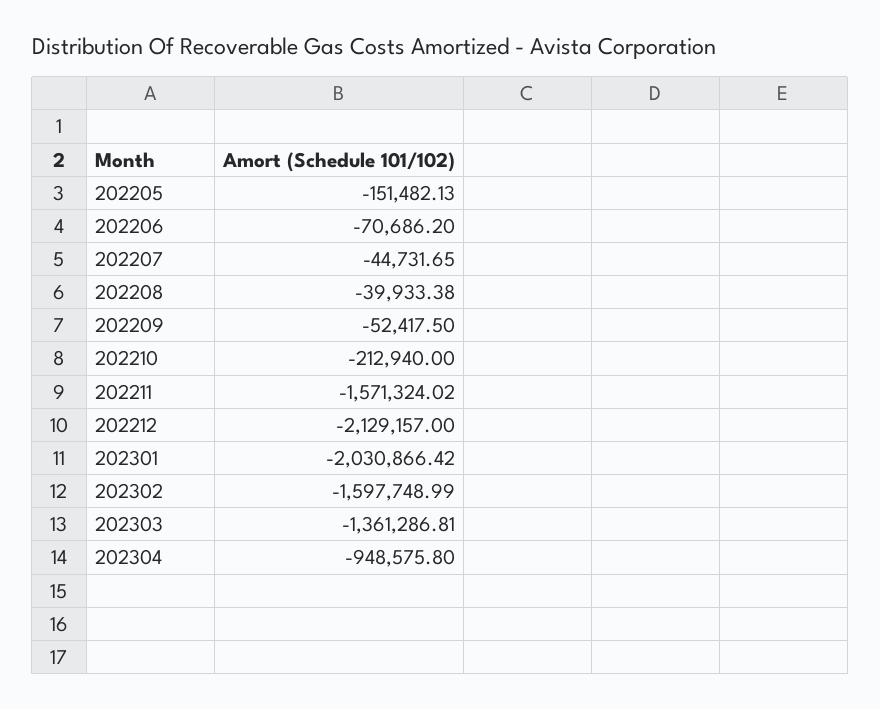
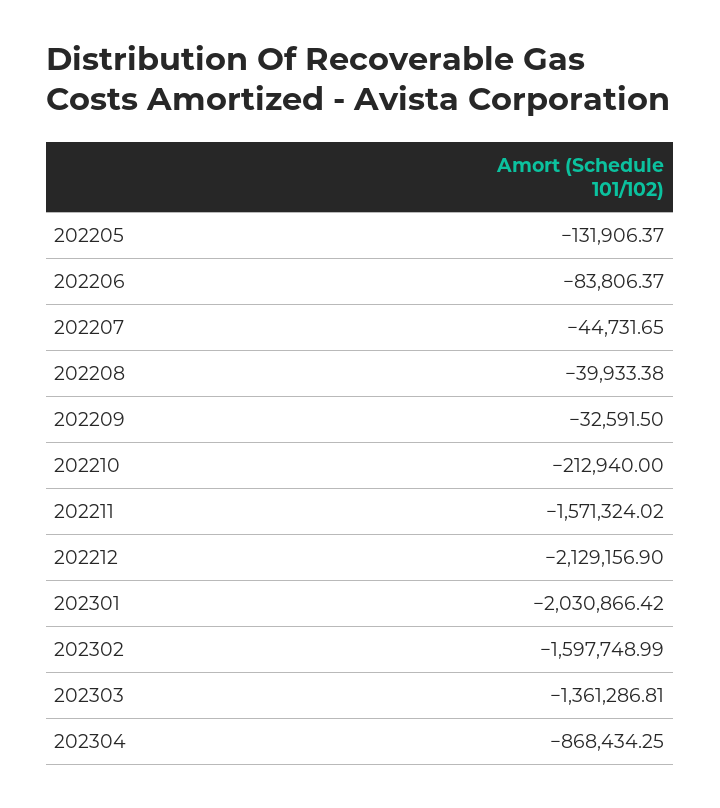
202205: -151482.13 -> -131906.37
202206: -70686.2 -> -83806.37
202209: -52417.5 -> -32591.5
202212: -2129157 -> -2129156.9
202304: -948575.8 -> -868434.25

